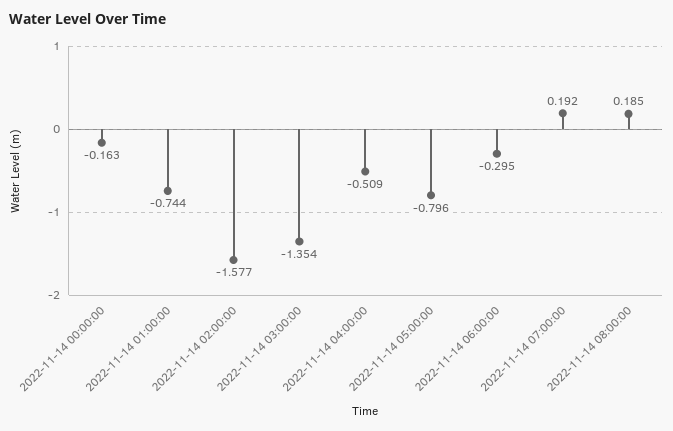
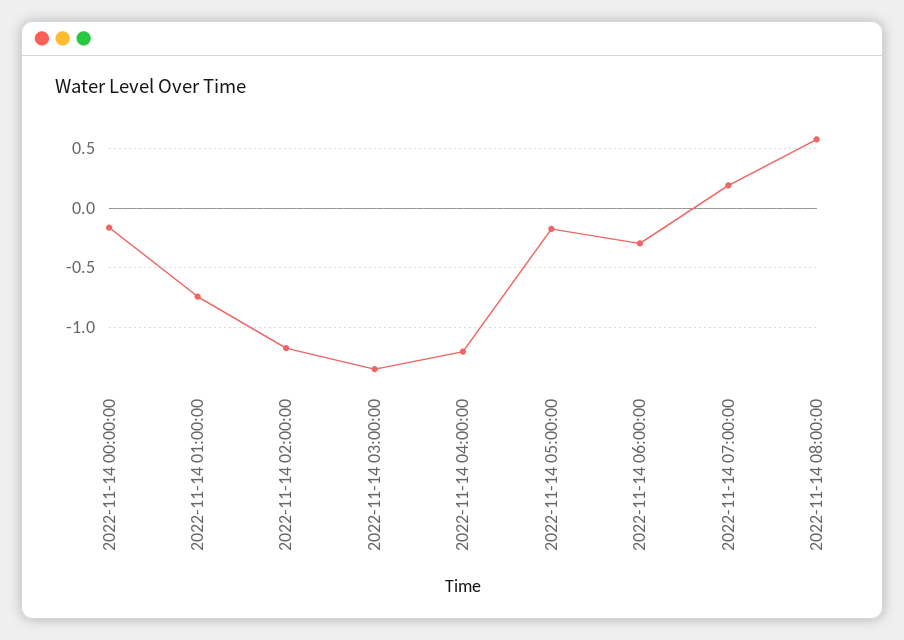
2022-11-14 02:00:00: -1.577 -> -1.2
2022-11-14 04:00:00: -0.509 -> -1.2
2022-11-14 05:00:00: -0.796 -> -0.2
2022-11-14 08:00:00: 0.185 -> 0.6

